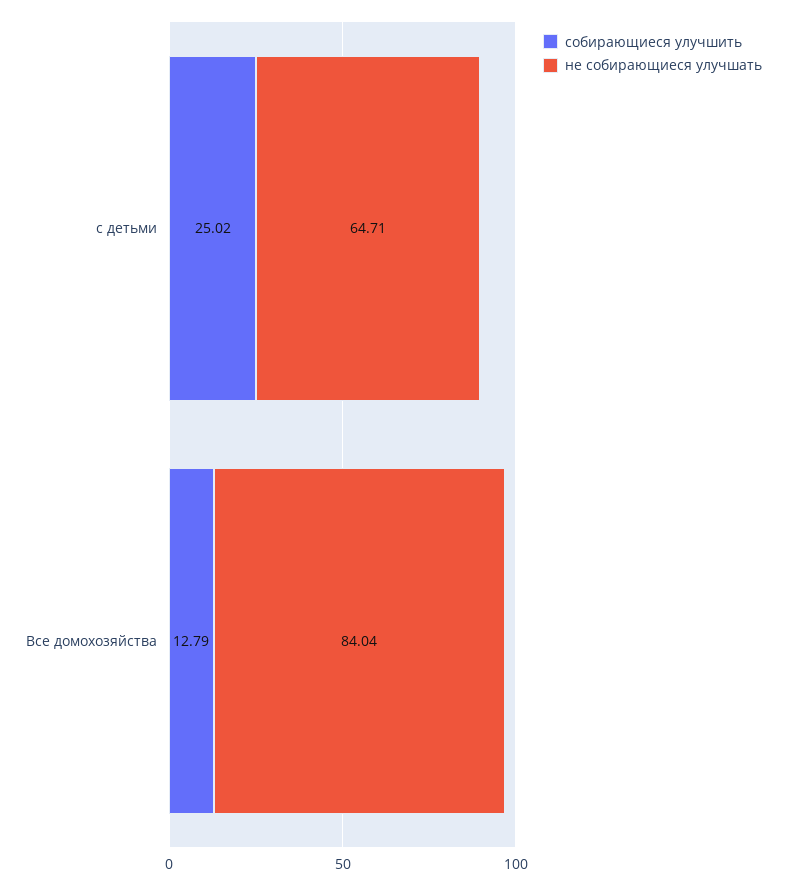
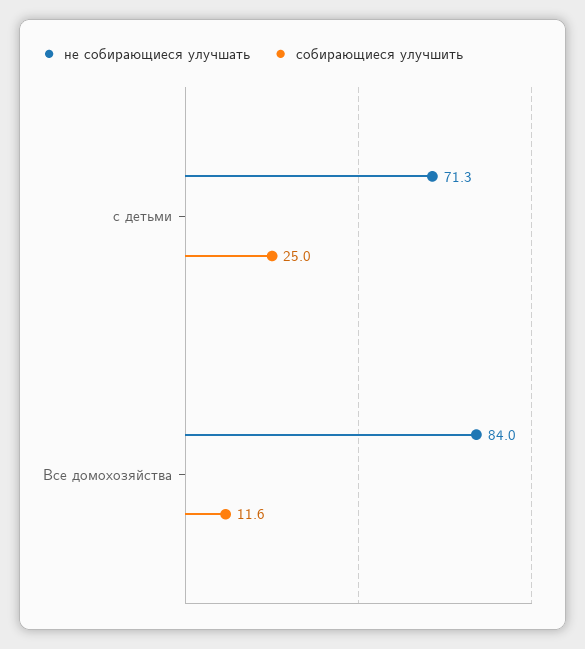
не собирающиеся улучшать, с детьми: 64.71 -> 71.3
собирающиеся улучшить, Все домохозяйства: 12.79 -> 11.6

